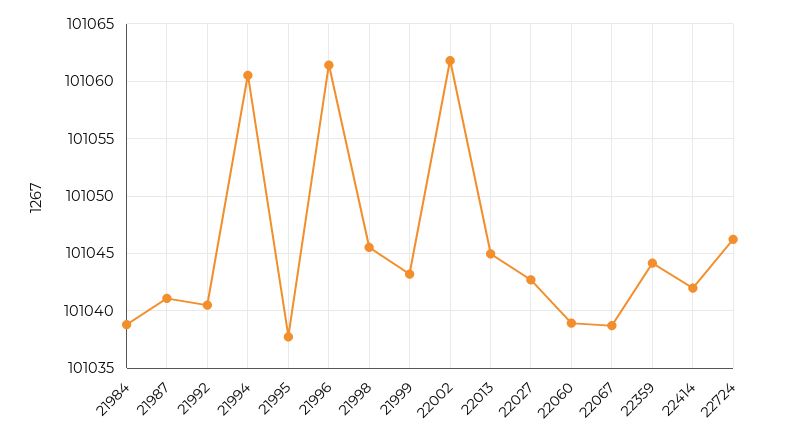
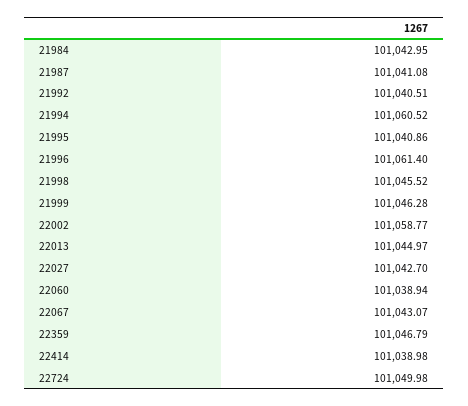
21984: 101039 -> 101042.95
21995: 101038 -> 101040.86
21999: 101043 -> 101046.28
22002: 101062 -> 101058.77
22067: 101039 -> 101043.07
22359: 101044 -> 101046.79
22414: 101042 -> 101038.98
22724: 101046 -> 101049.98

